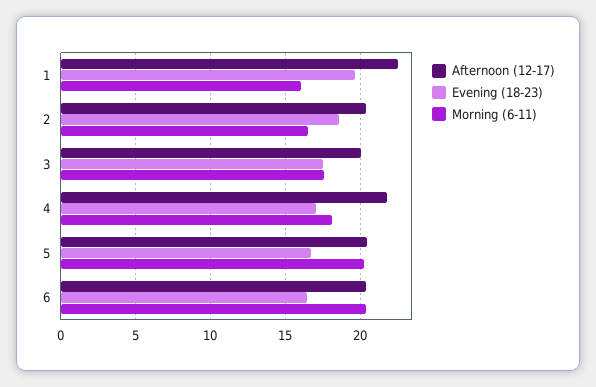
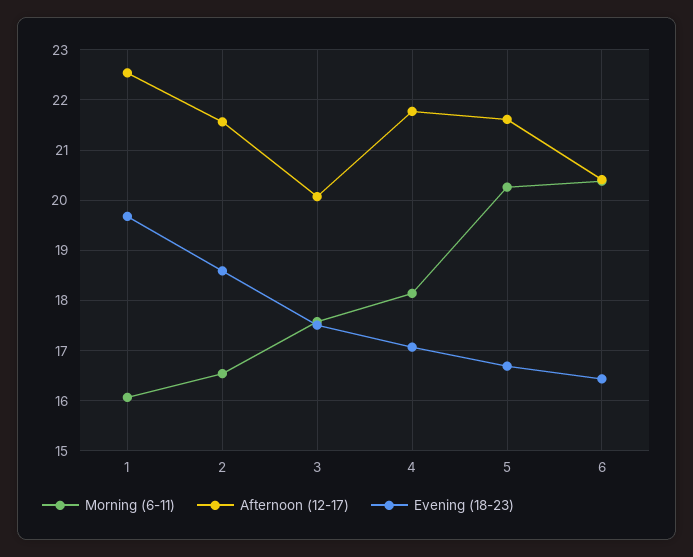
Afternoon (12-17), 2: 20.5 -> 21.6
Afternoon (12-17), 5: 20.5 -> 21.6

